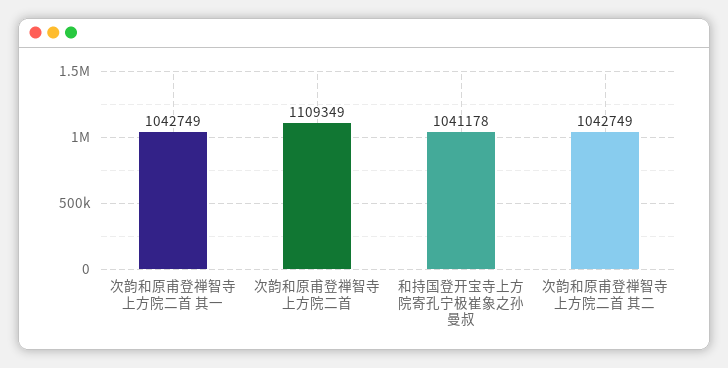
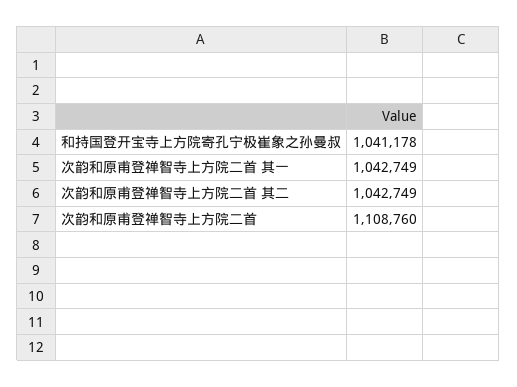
次韵和原甫登禅智寺上方院二首: 1109349 -> 1108760

